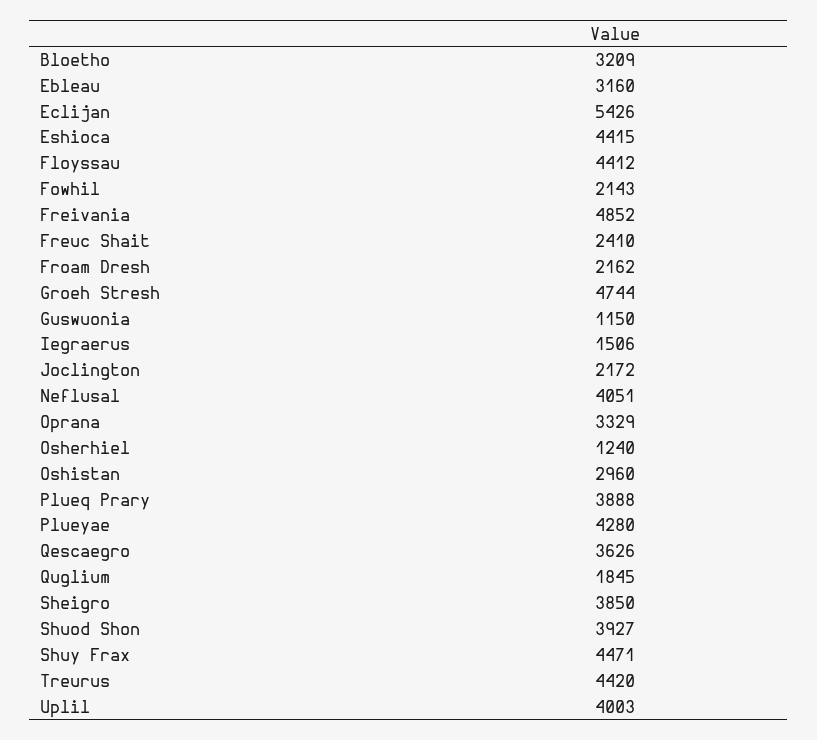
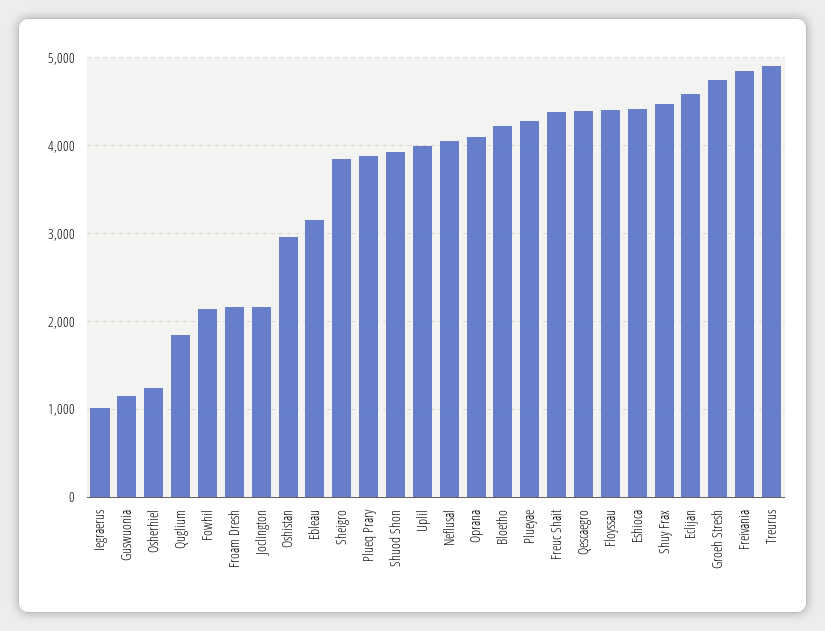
Bloetho: 3209 -> 4200
Eclijan: 5426 -> 4600
Freuc Shait: 2410 -> 4400
Iegraerus: 1506 -> 1000
Oprana: 3329 -> 4100
Qescaegro: 3626 -> 4400
Treurus: 4420 -> 4900

